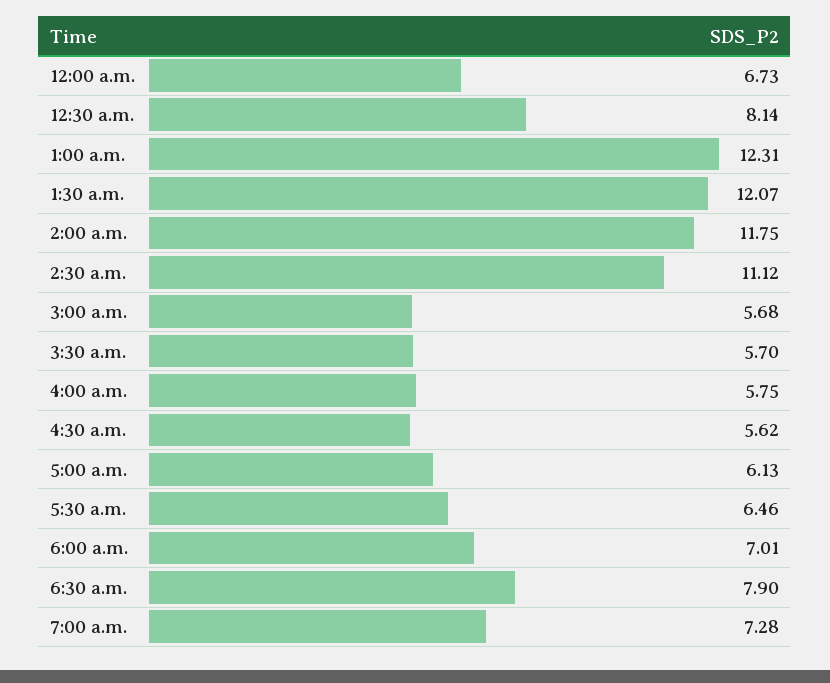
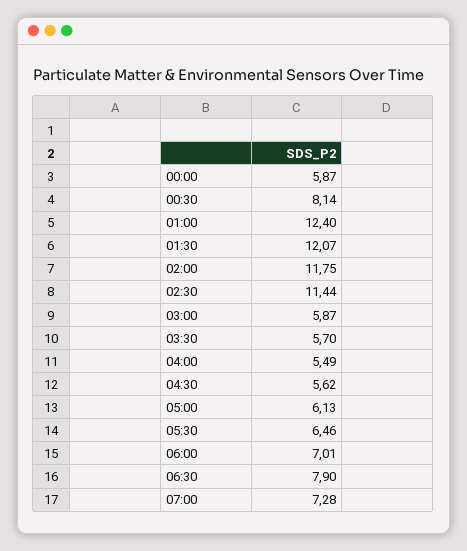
12:00 a.m.: 6.73 -> 5.87
1:00 a.m.: 12.31 -> 12.4
2:30 a.m.: 11.12 -> 11.44
3:00 a.m.: 5.68 -> 5.87
4:00 a.m.: 5.75 -> 5.49

